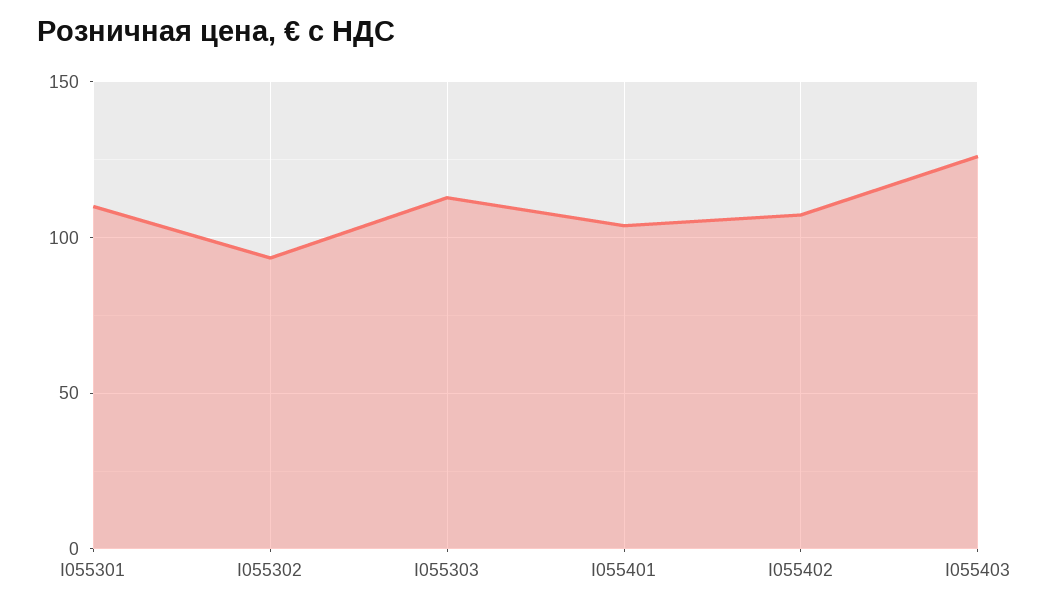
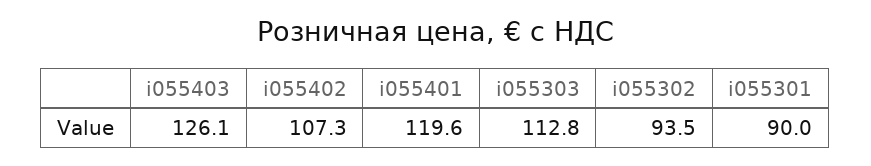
I055301: 110 -> 90
I055401: 105 -> 119.6

